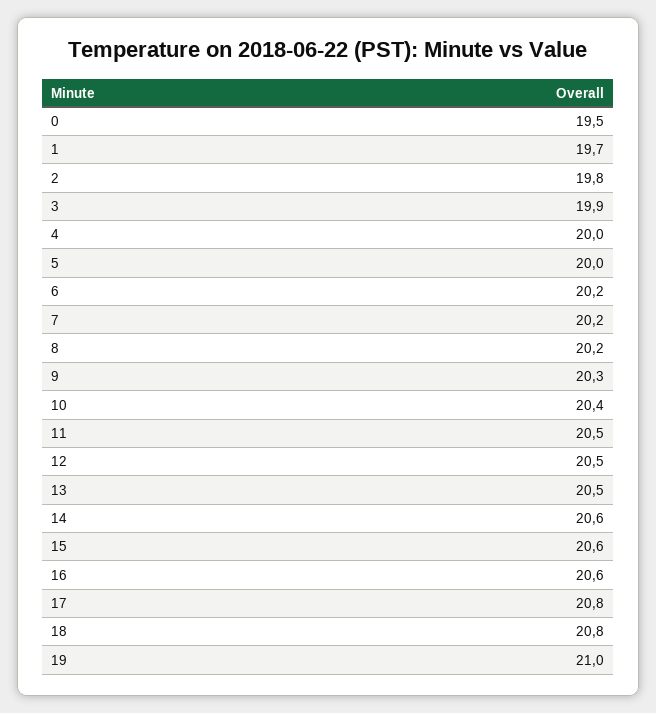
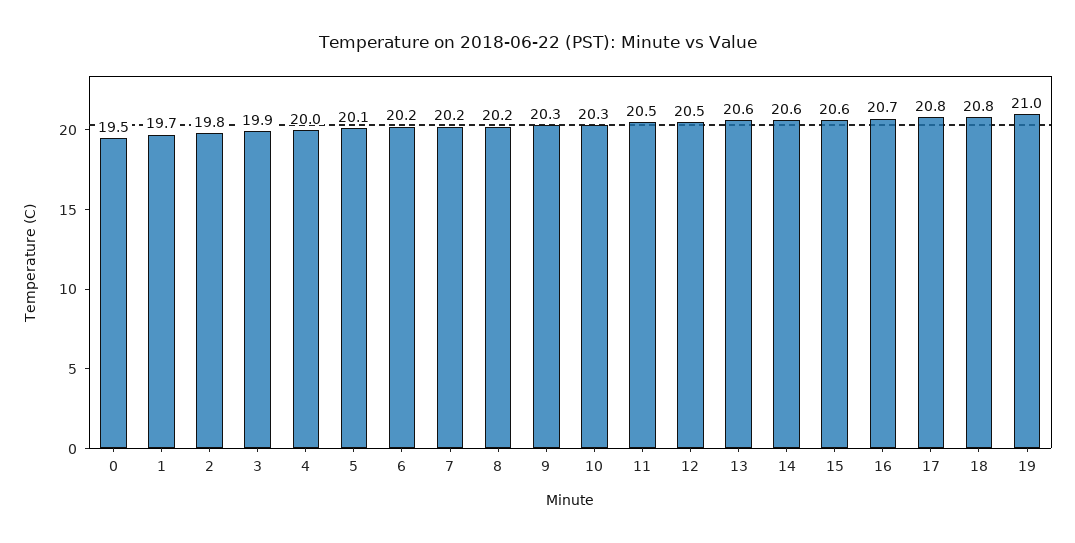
5: 20 -> 20.1
10: 20.4 -> 20.3
13: 20.5 -> 20.6
16: 20.6 -> 20.7

